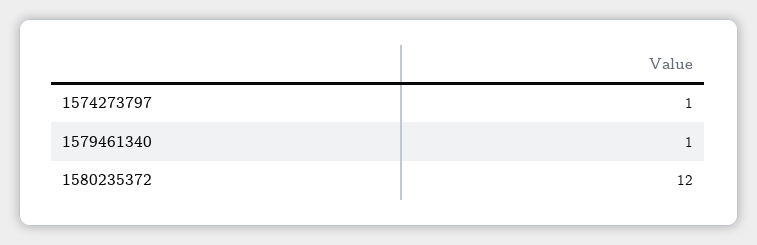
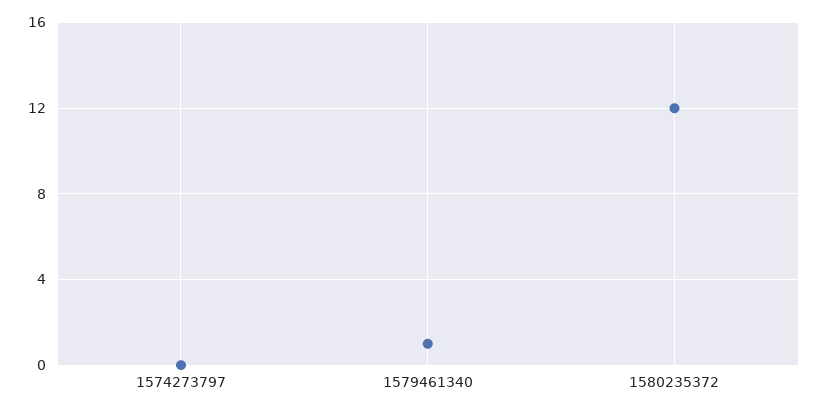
1574273797: 1 -> 0

